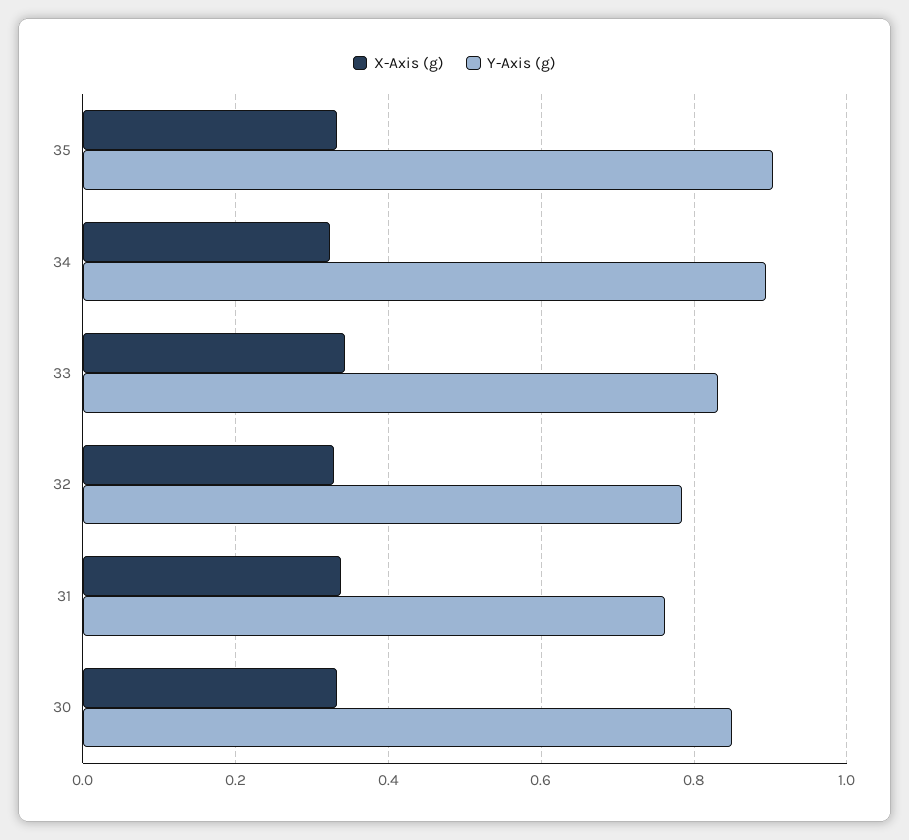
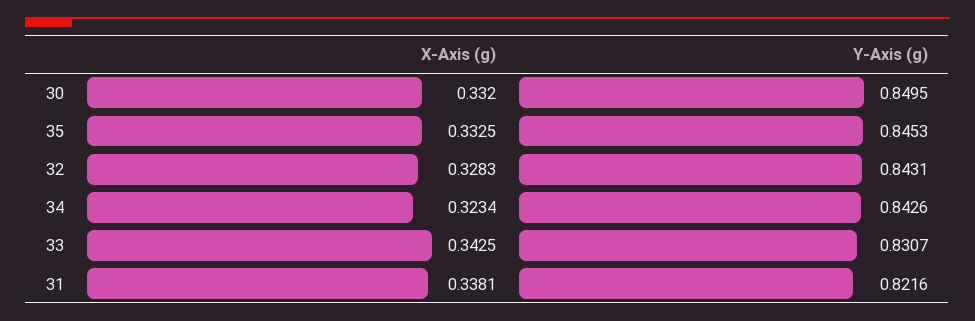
Y-Axis (g), 35: 0.9 -> 0.8453
Y-Axis (g), 34: 0.9 -> 0.8426
Y-Axis (g), 32: 0.78 -> 0.8431
Y-Axis (g), 31: 0.76 -> 0.8216

